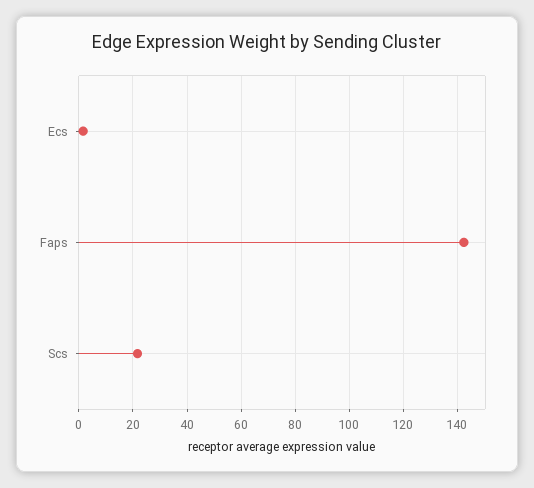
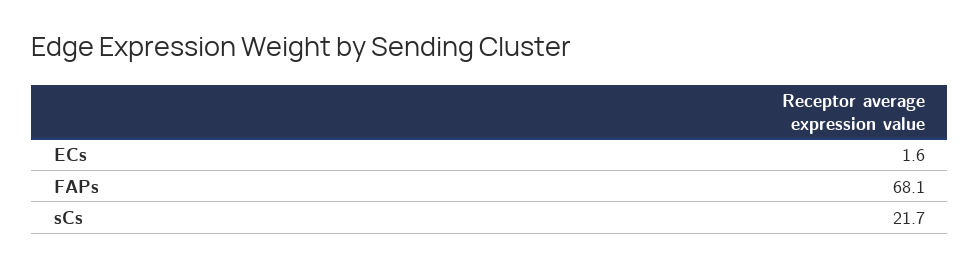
Faps: 142.5 -> 68.1

